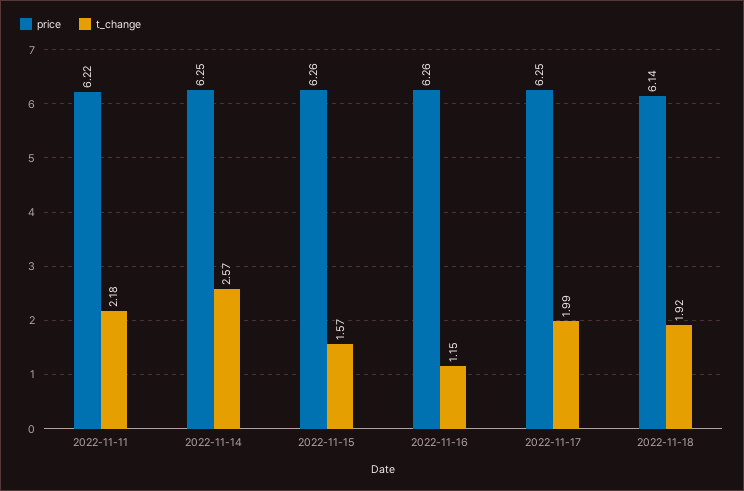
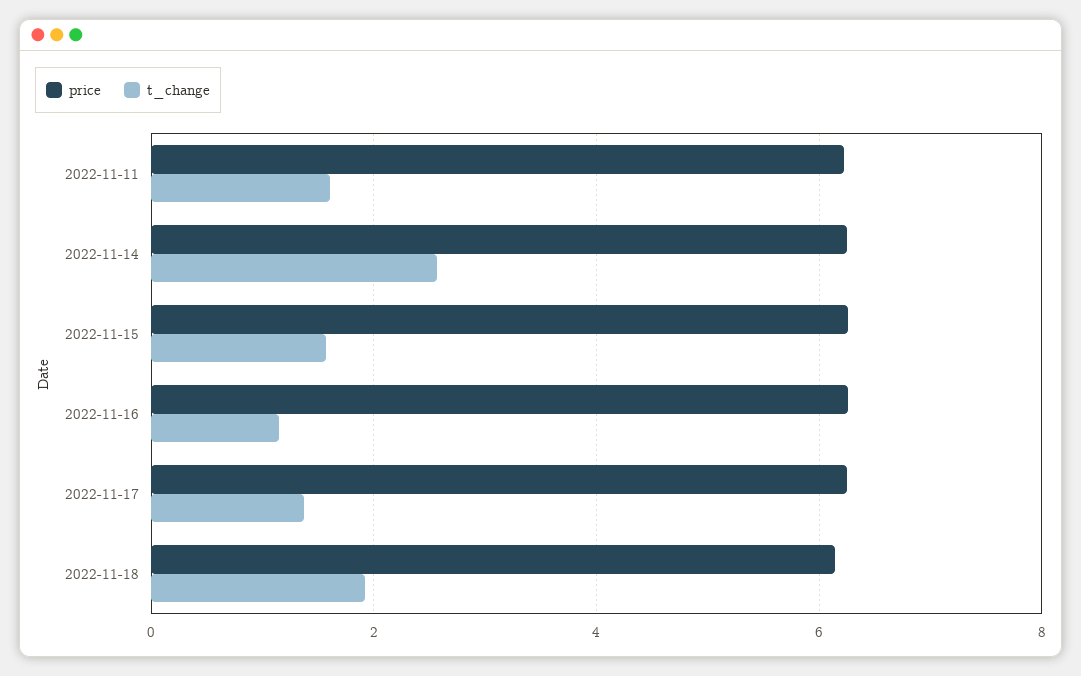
t_change, 2022-11-11: 2.18 -> 1.6
t_change, 2022-11-17: 1.99 -> 1.4

